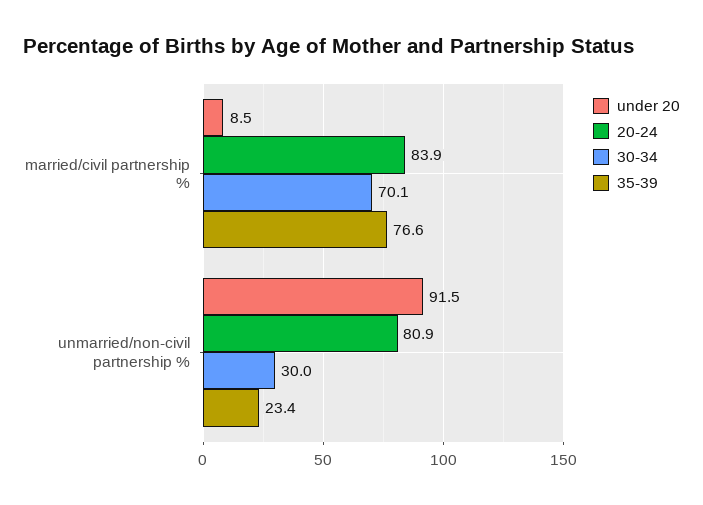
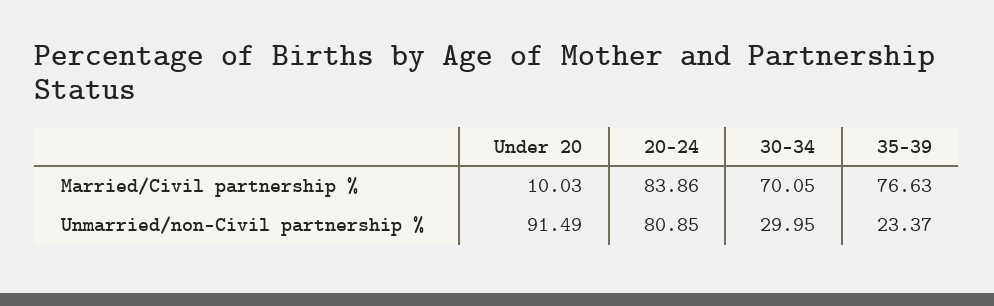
under 20, married/civil partnership %: 8.5 -> 10.03

